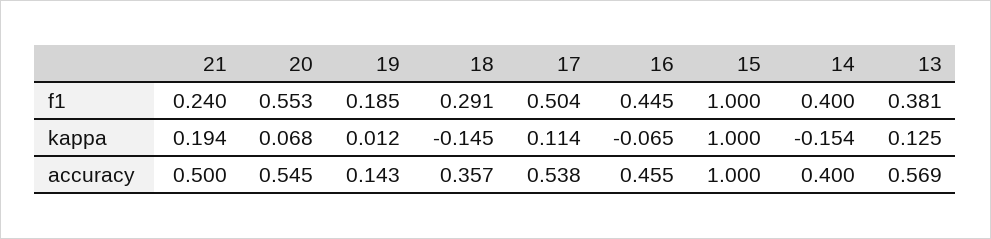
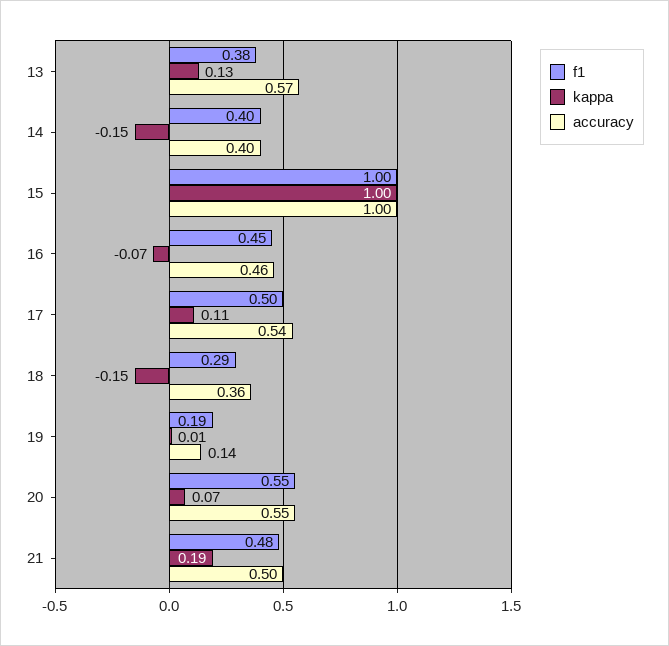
f1, 21: 0.24 -> 0.48

